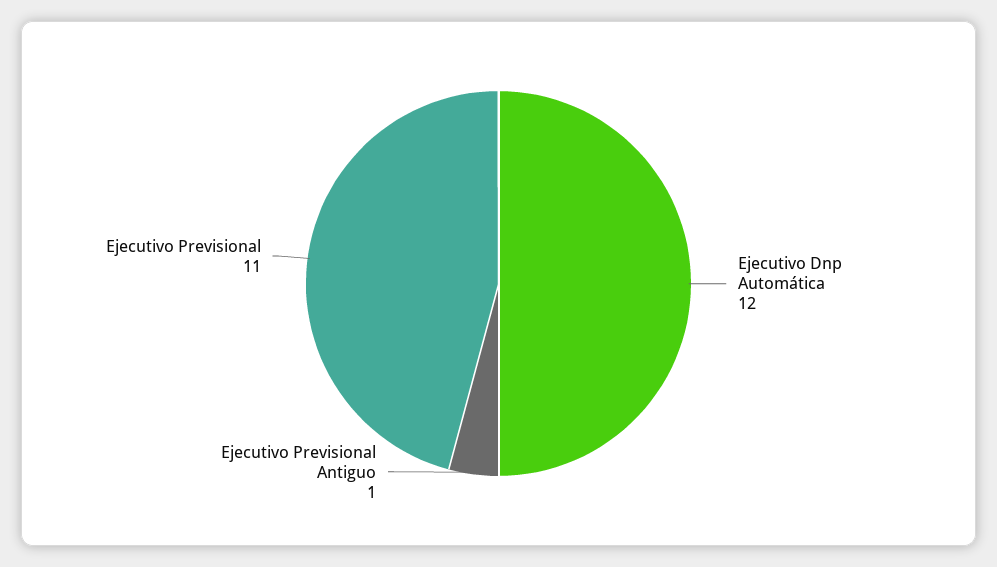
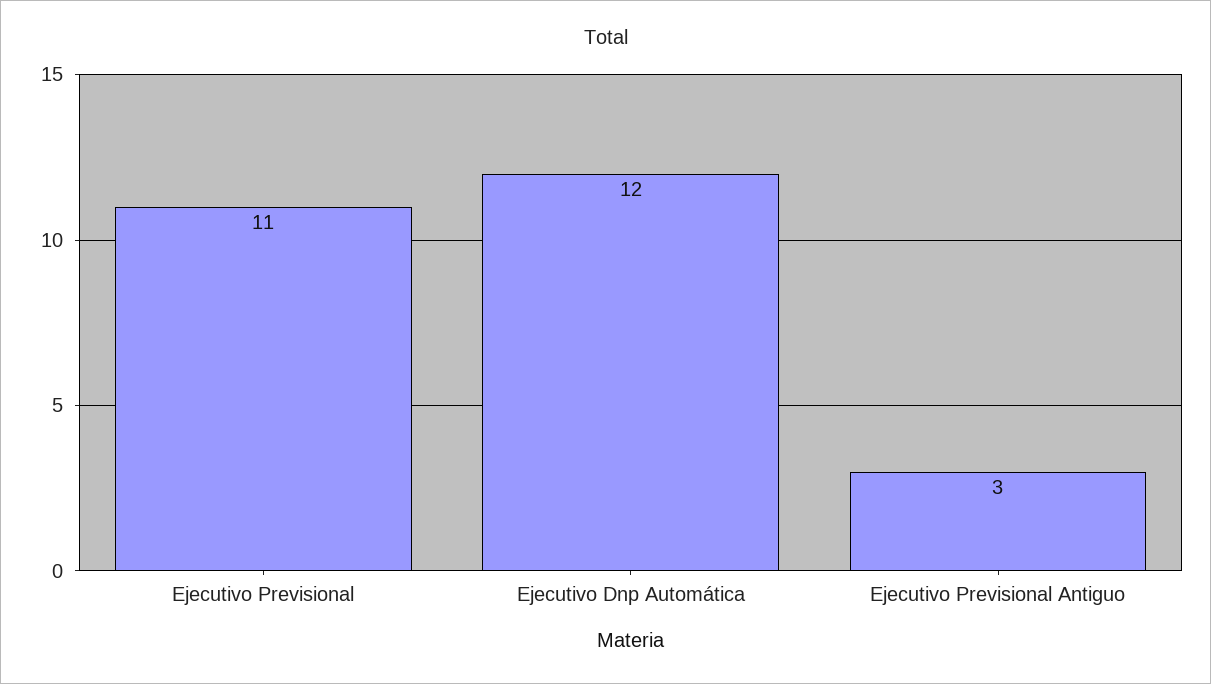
Ejecutivo Previsional Antiguo: 1 -> 3

